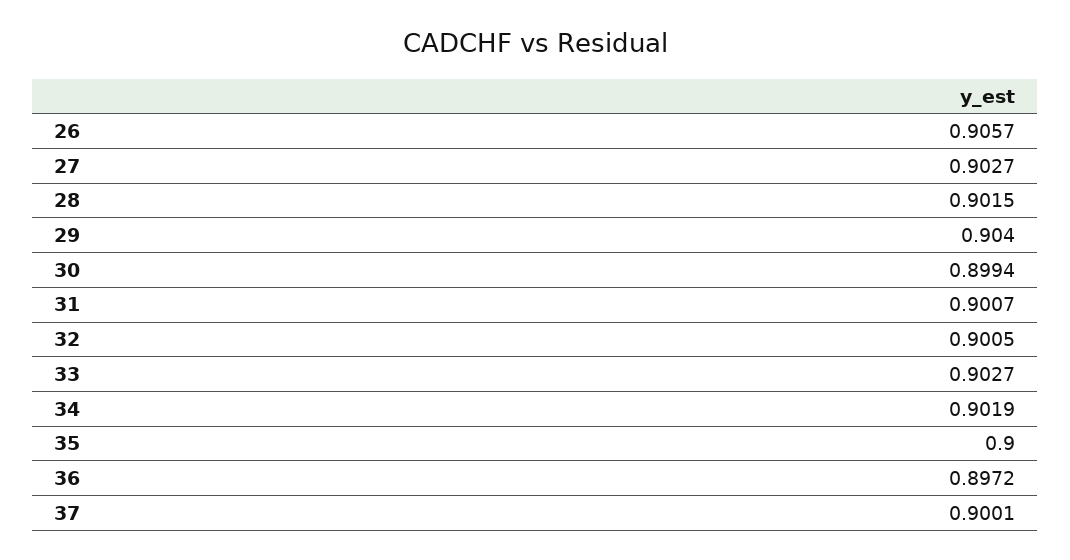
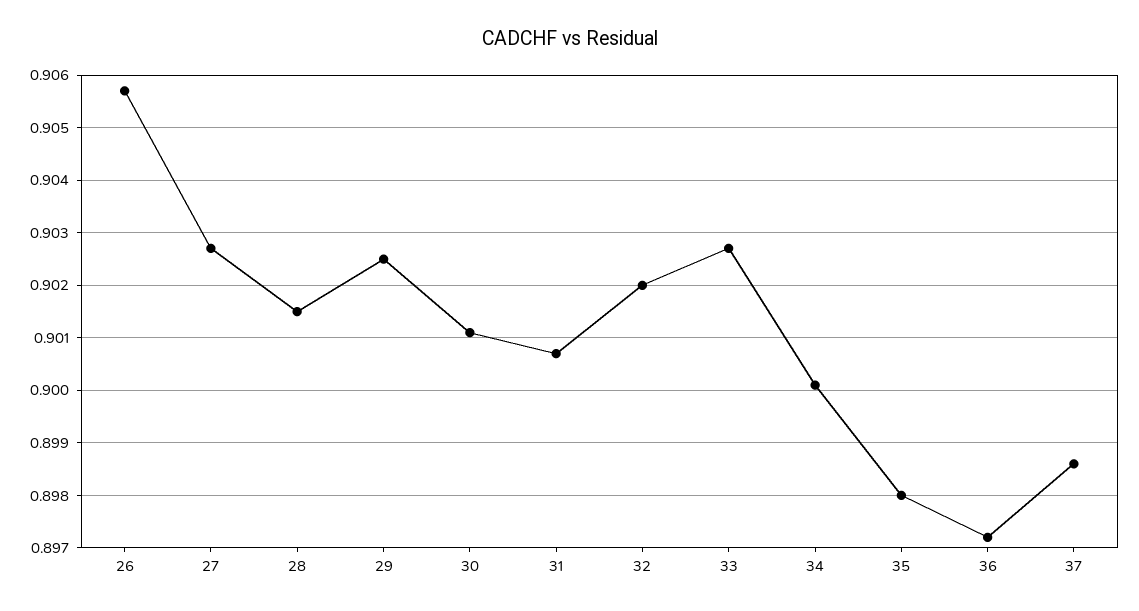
29: 0.904 -> 0.9025
30: 0.8994 -> 0.901
32: 0.9005 -> 0.902
34: 0.9019 -> 0.9
35: 0.9 -> 0.898
37: 0.9001 -> 0.8985

